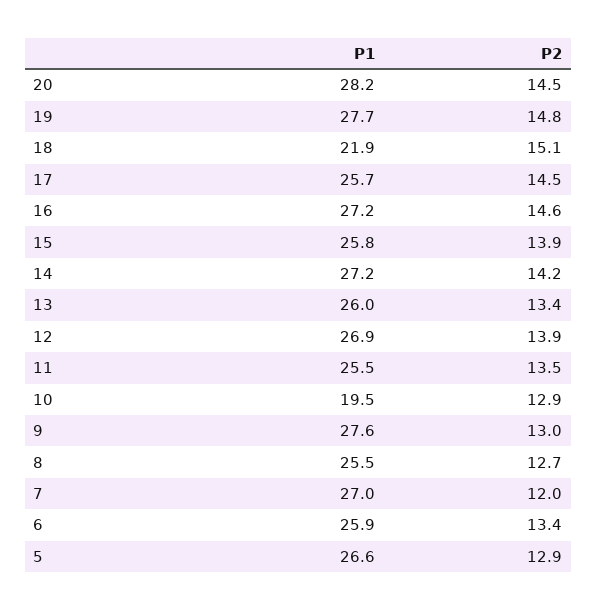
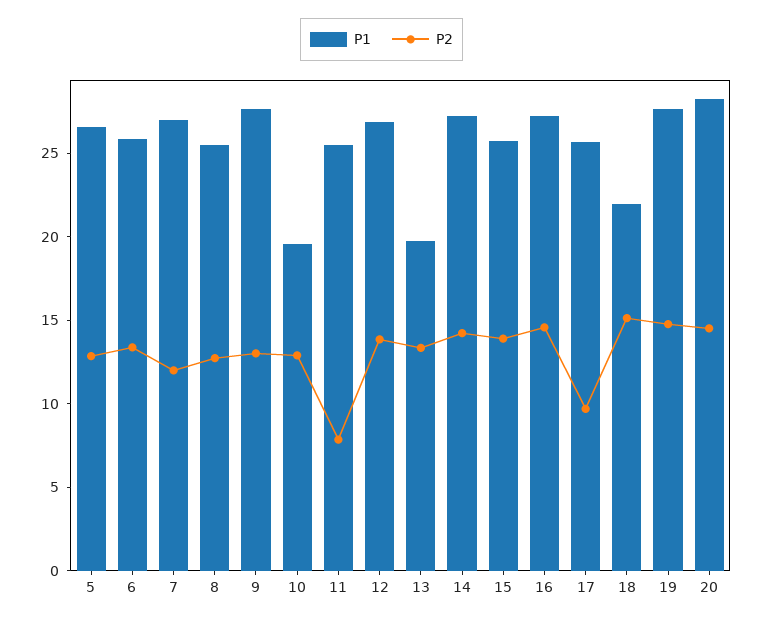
P2, 17: 14.5 -> 10
P1, 13: 26 -> 20
P2, 11: 13.5 -> 8

